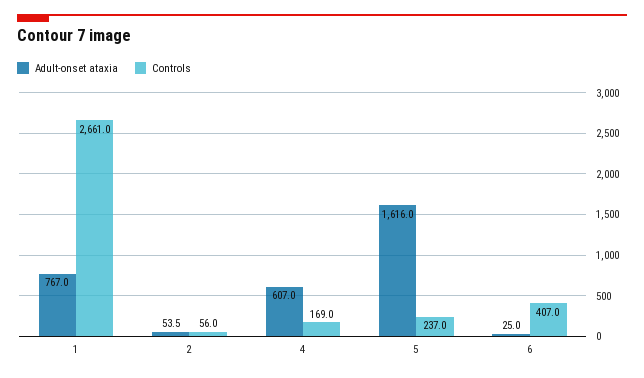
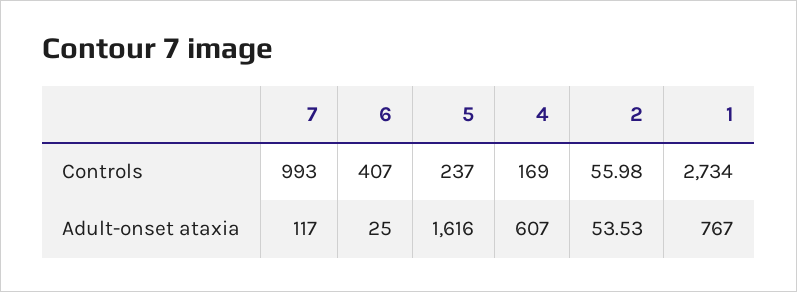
Controls, 1: 2661 -> 2734
Controls, 7: none -> 993
Adult-onset ataxia, 7: none -> 117

